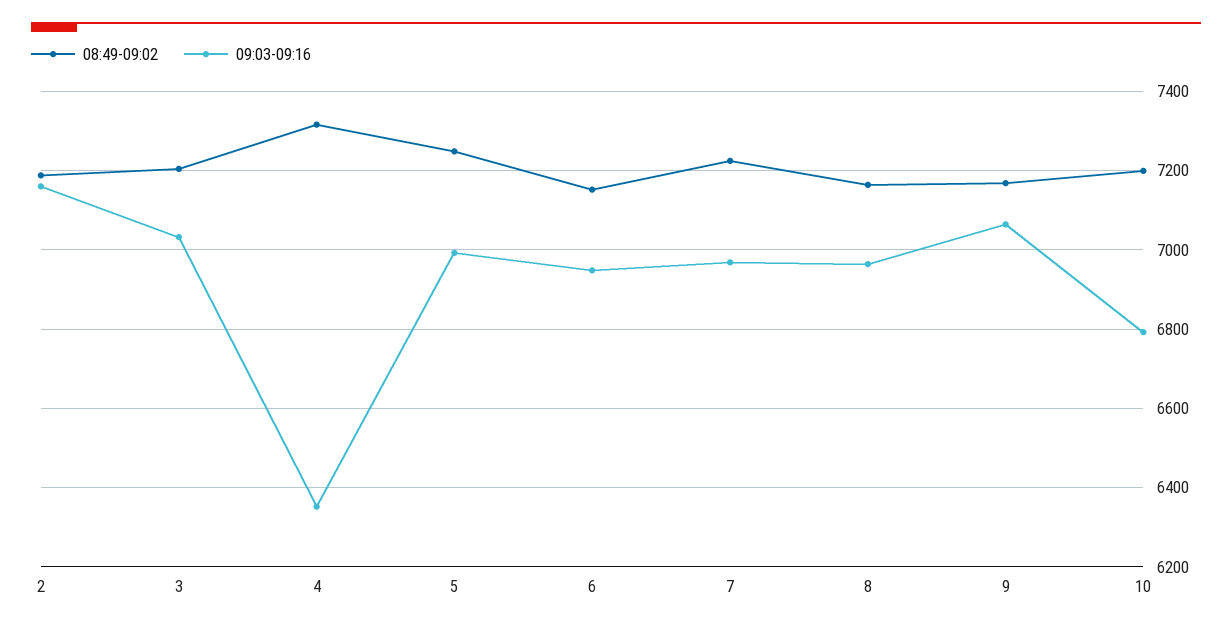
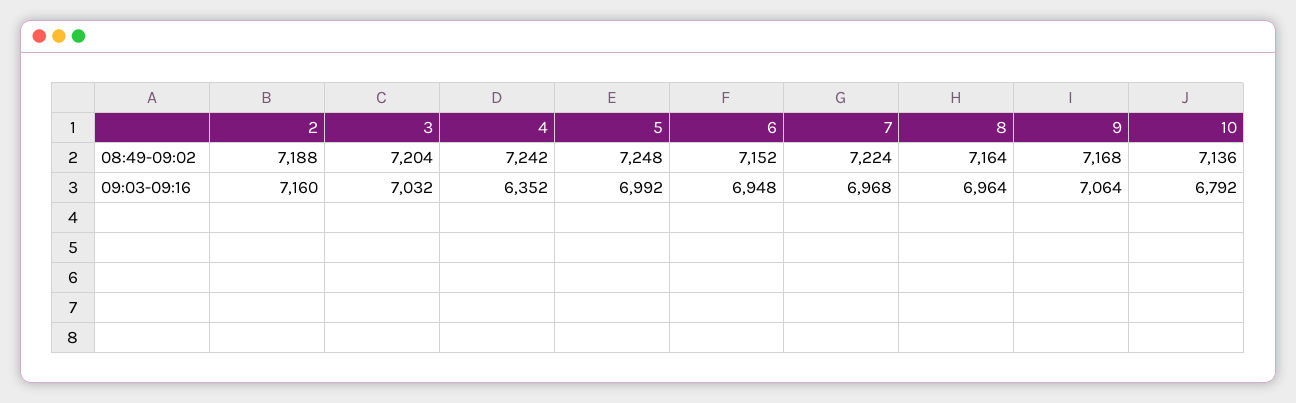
08:49-09:02, 4: 7320 -> 7242
08:49-09:02, 10: 7200 -> 7136

